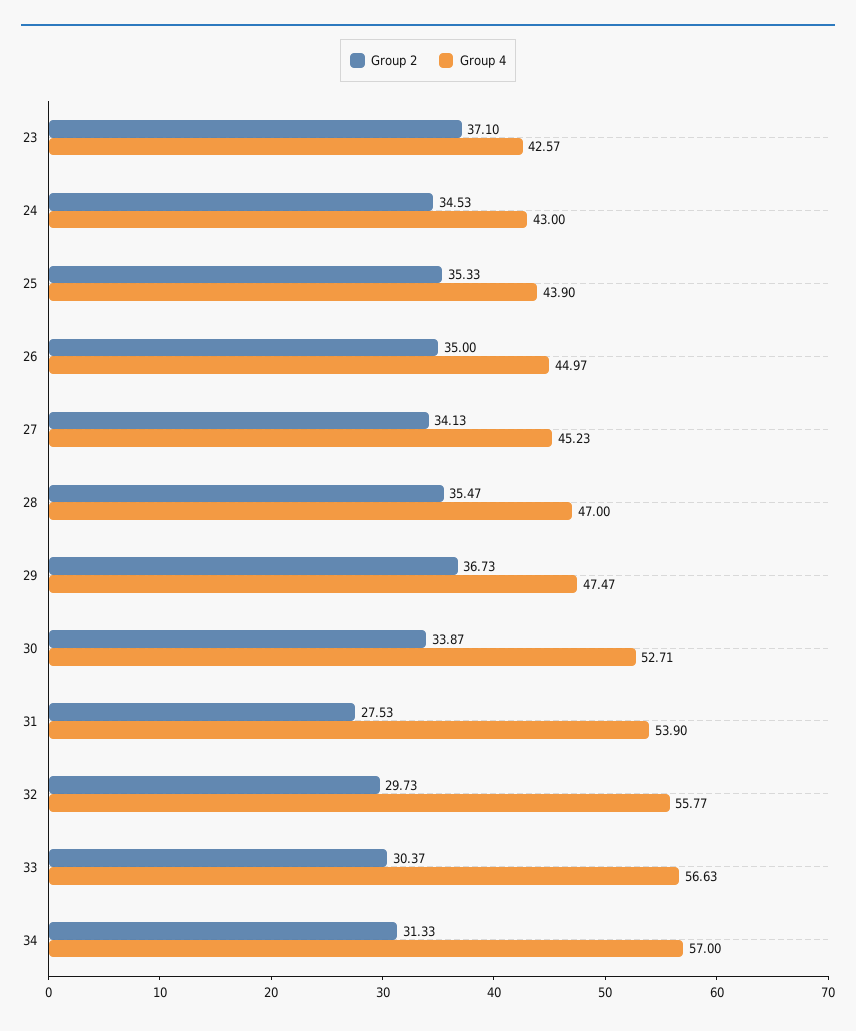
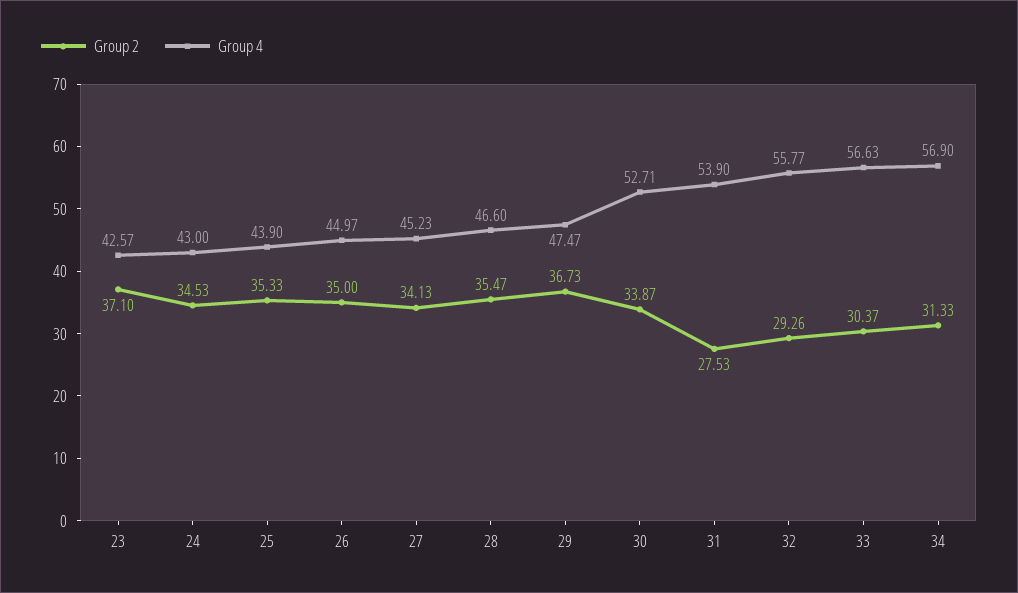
Group 4, 28: 47 -> 46.6
Group 2, 32: 29.73 -> 29.26
Group 4, 34: 57 -> 56.9

